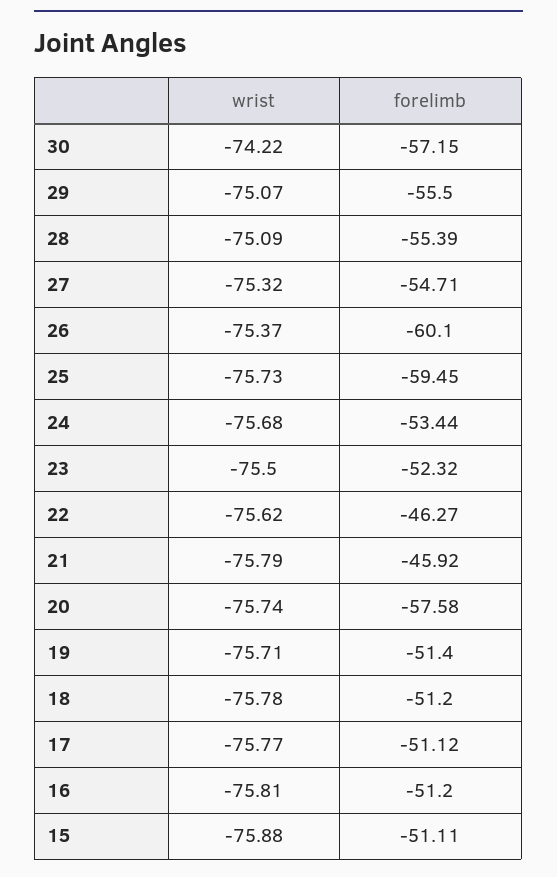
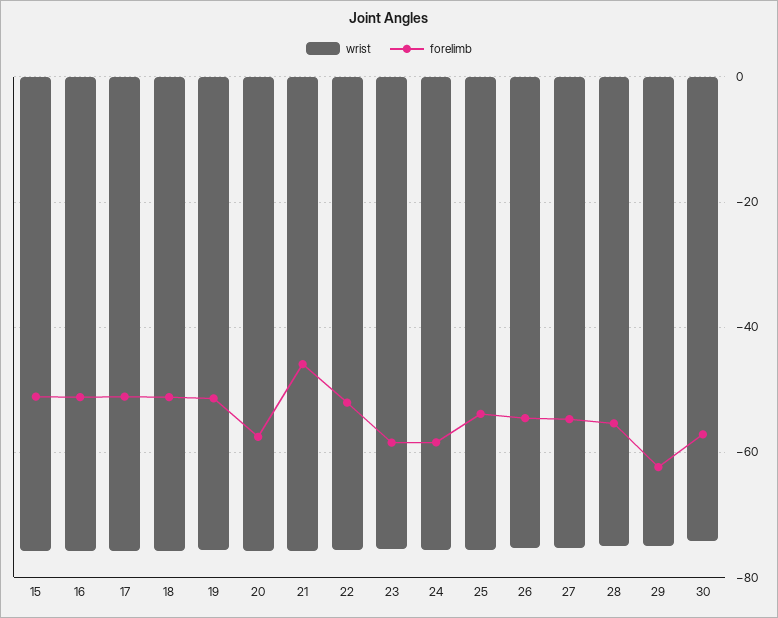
forelimb, 29: -55.5 -> -62
forelimb, 26: -60.1 -> -54
forelimb, 25: -59.45 -> -54
forelimb, 24: -53.44 -> -58
forelimb, 23: -52.32 -> -58
forelimb, 22: -46.27 -> -52

